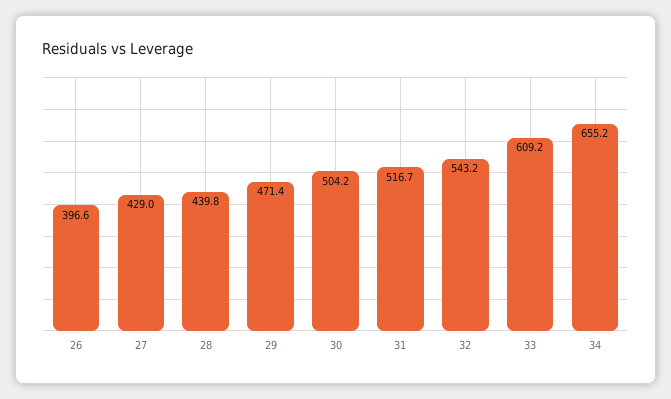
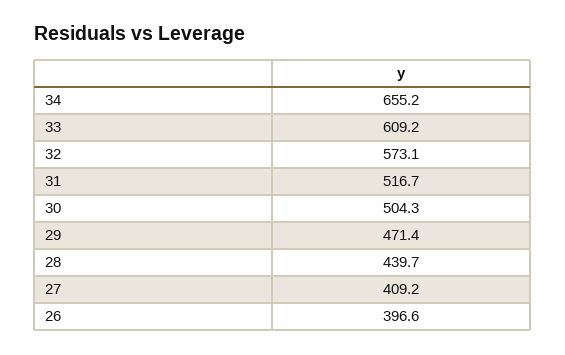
27: 429 -> 409.2
28: 439.8 -> 439.7
30: 504.2 -> 504.3
32: 543.2 -> 573.1

